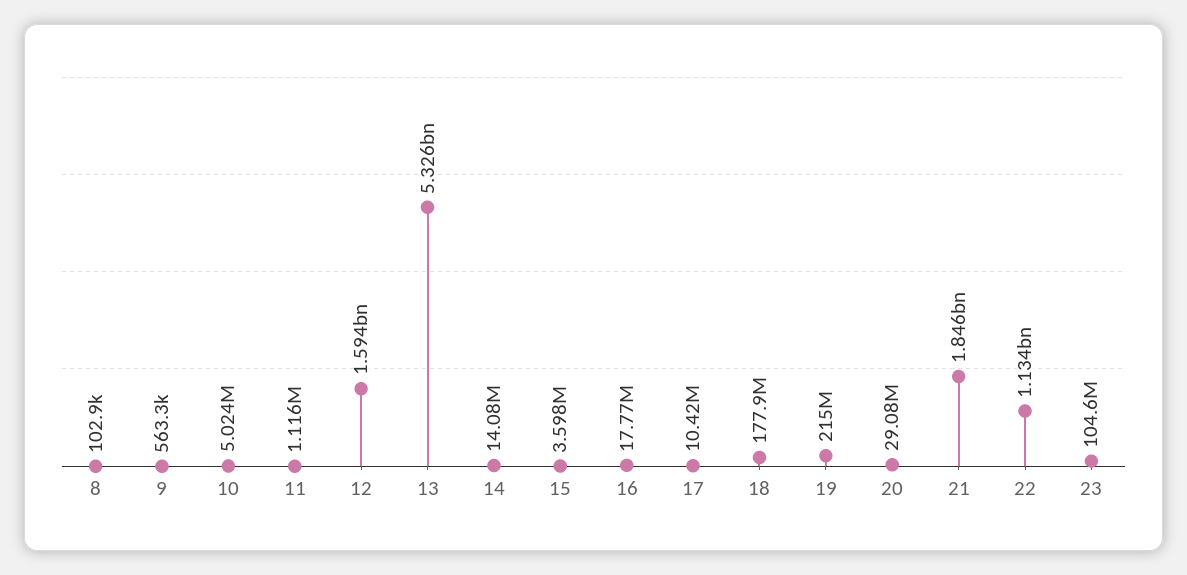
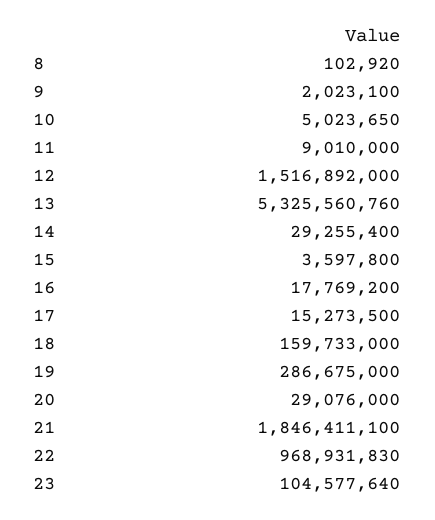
9: 563300 -> 2023100
11: 1116000 -> 9010000
12: 1594000000 -> 1516892000
14: 14080000 -> 29255400
17: 10420000 -> 15273500
18: 177900000 -> 159733000
19: 215000000 -> 286675000
22: 1134000000 -> 968931830

